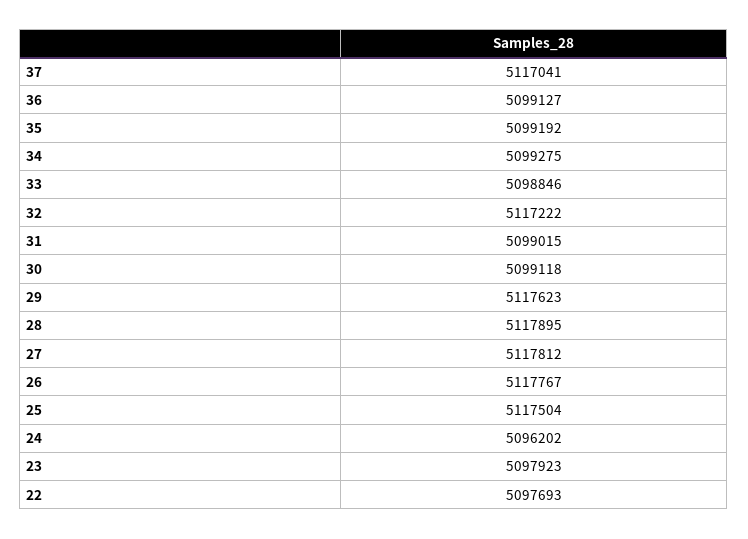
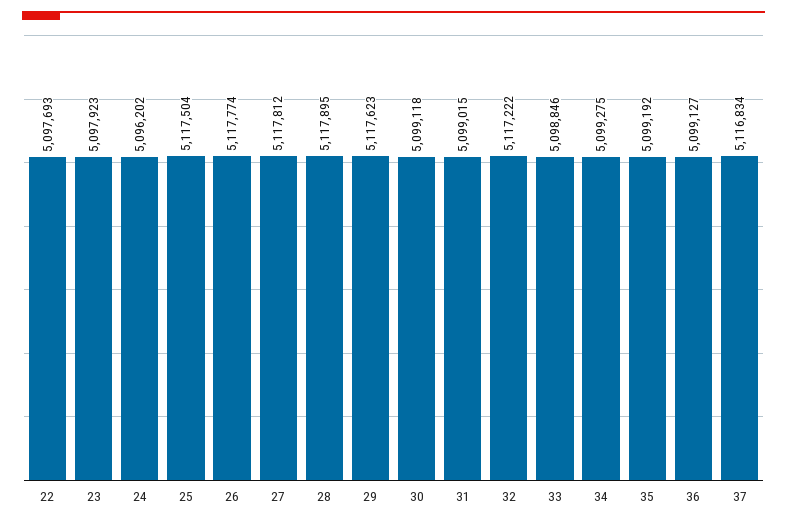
37: 5117041 -> 5116834
26: 5117767 -> 5117774

